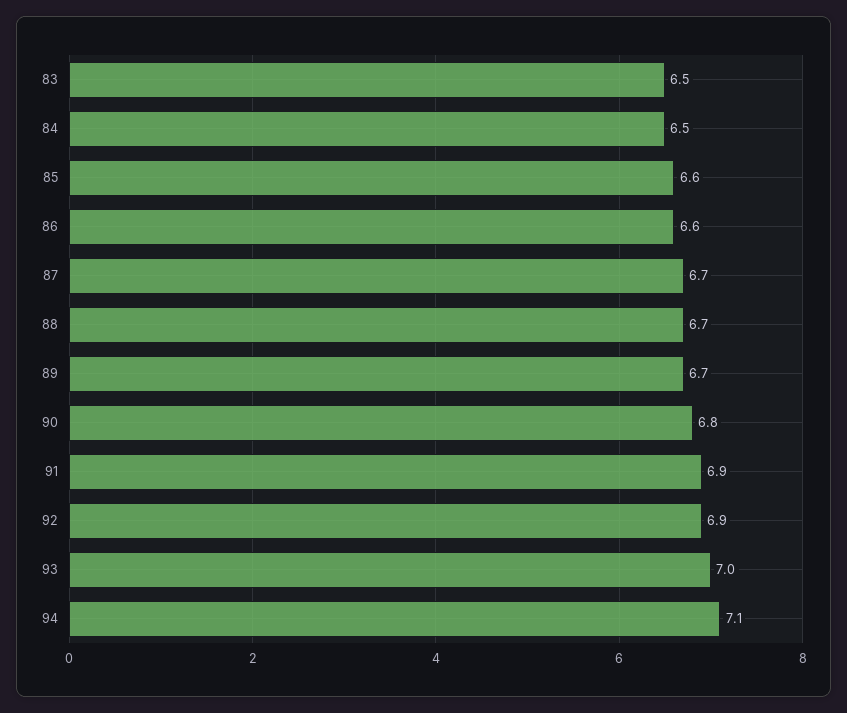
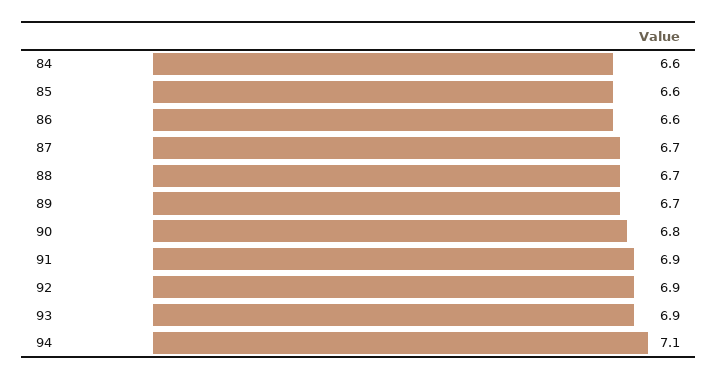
83: 6.5 -> none
84: 6.5 -> 6.6
93: 7 -> 6.9

